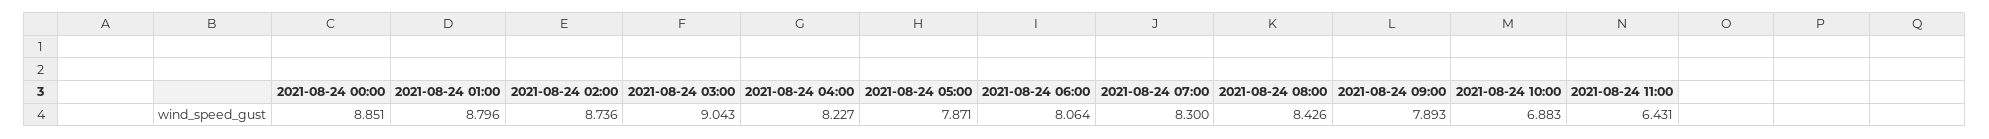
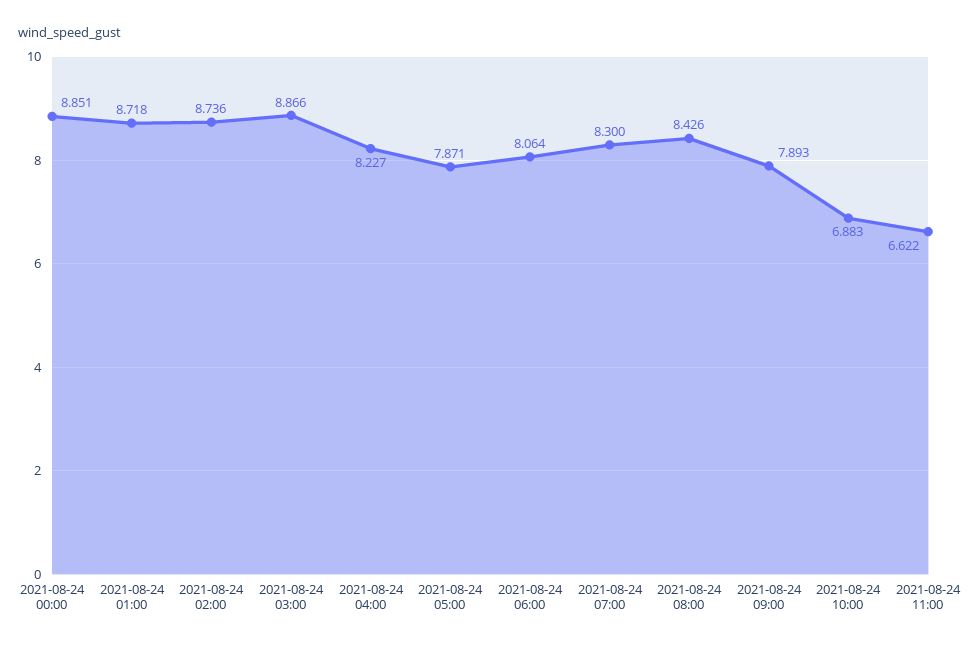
2021-08-24 01:00: 8.796 -> 8.718
2021-08-24 03:00: 9.043 -> 8.866
2021-08-24 11:00: 6.431 -> 6.622

